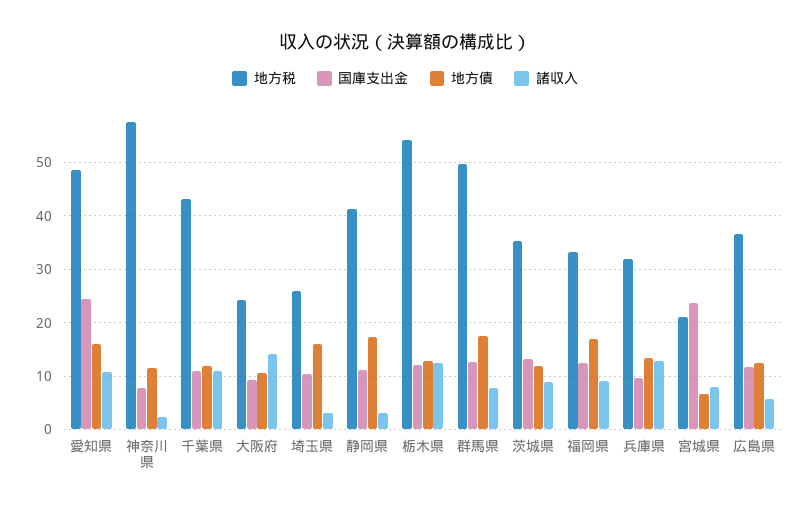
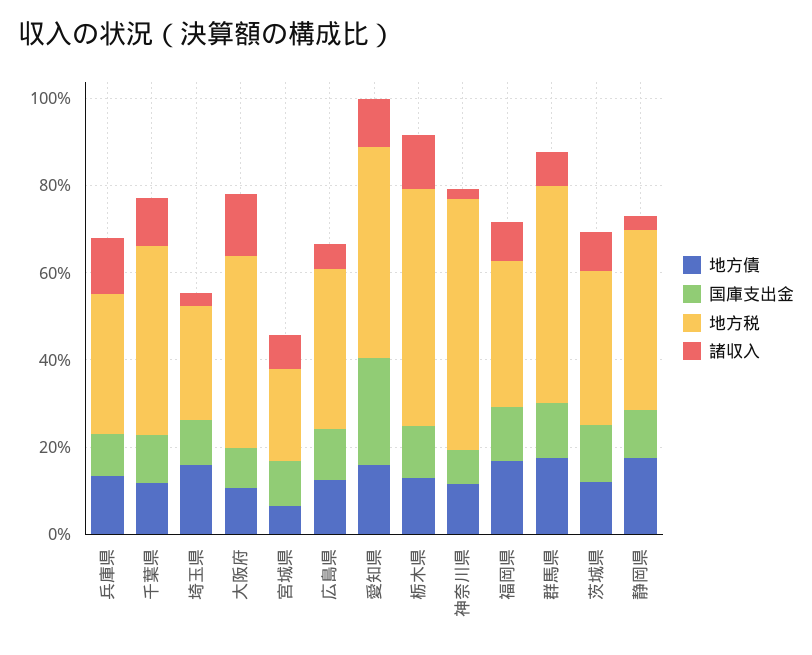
地方税, 大阪府: 24 -> 45
国庫支出金, 宮城県: 24 -> 10

